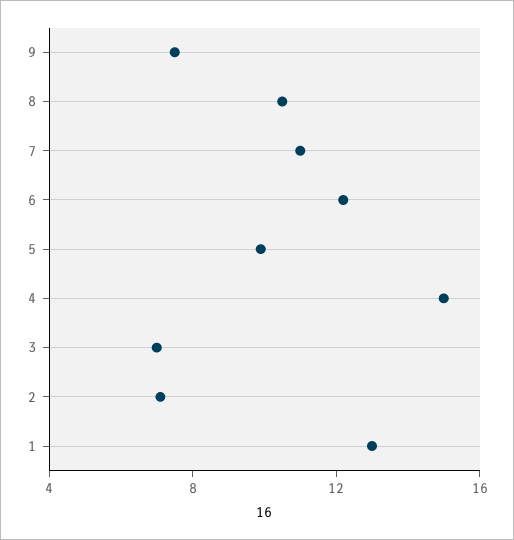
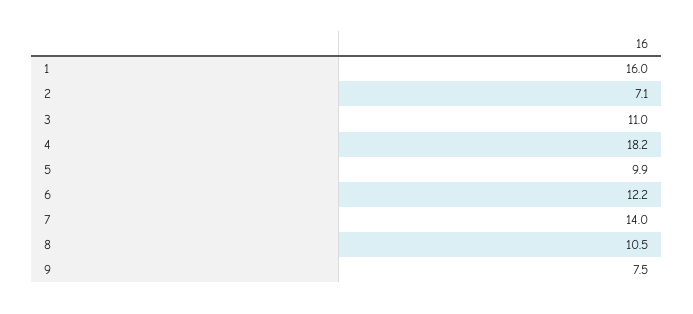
7: 11 -> 14
4: 15 -> 18.2
3: 7 -> 11
1: 13 -> 16

